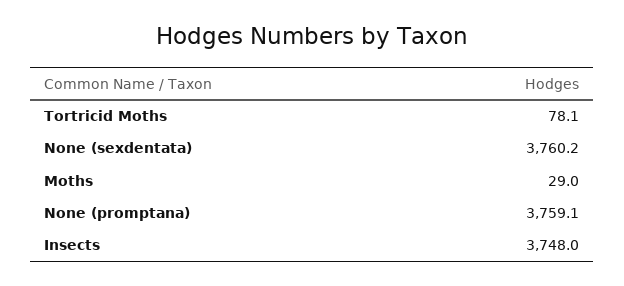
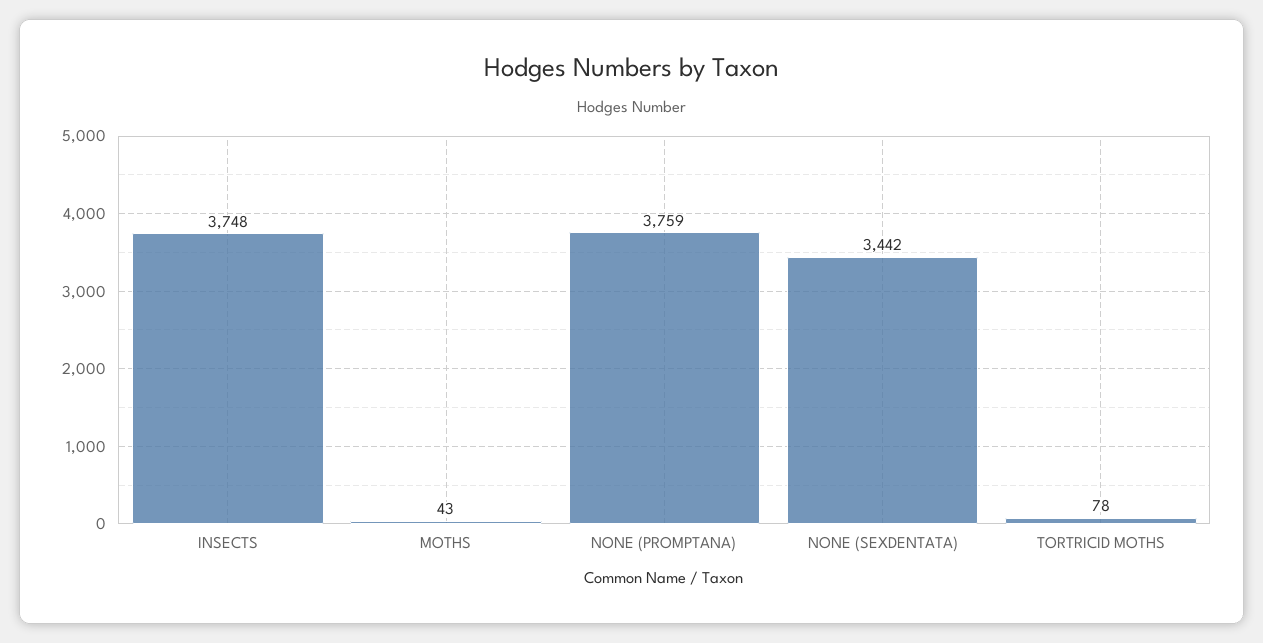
None (sexdentata): 3760.2 -> 3442
Moths: 29 -> 43

